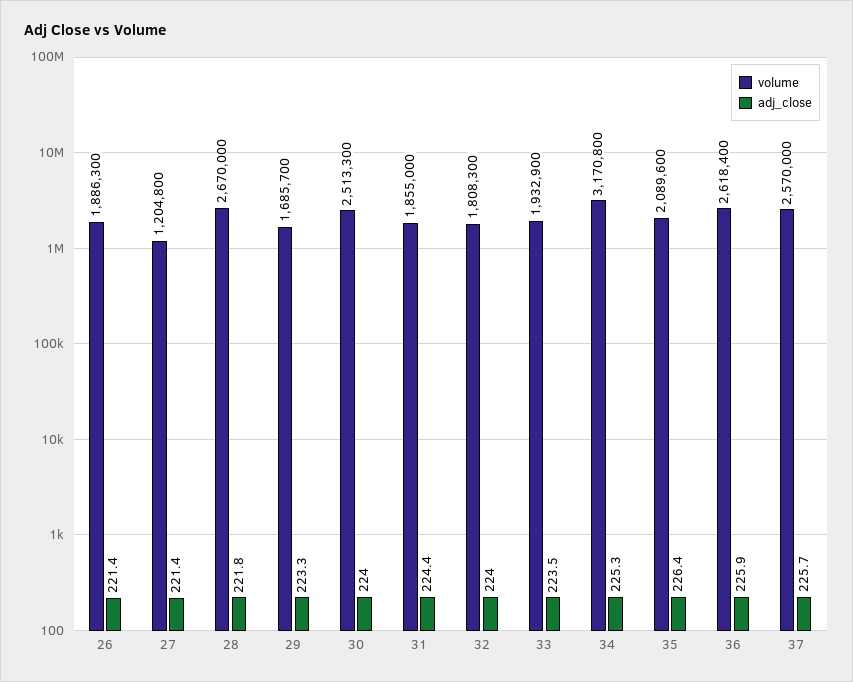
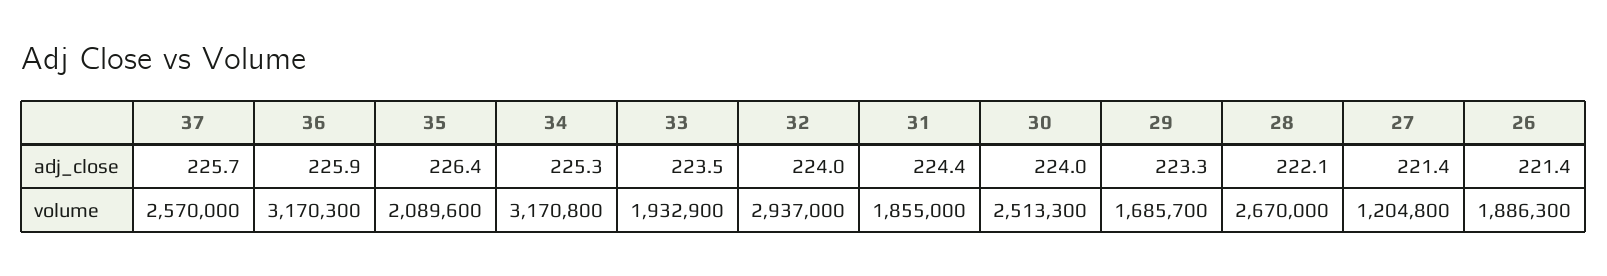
adj_close, 28: 221.8 -> 222.1
volume, 32: 1808300 -> 2937000
volume, 36: 2618400 -> 3170300

